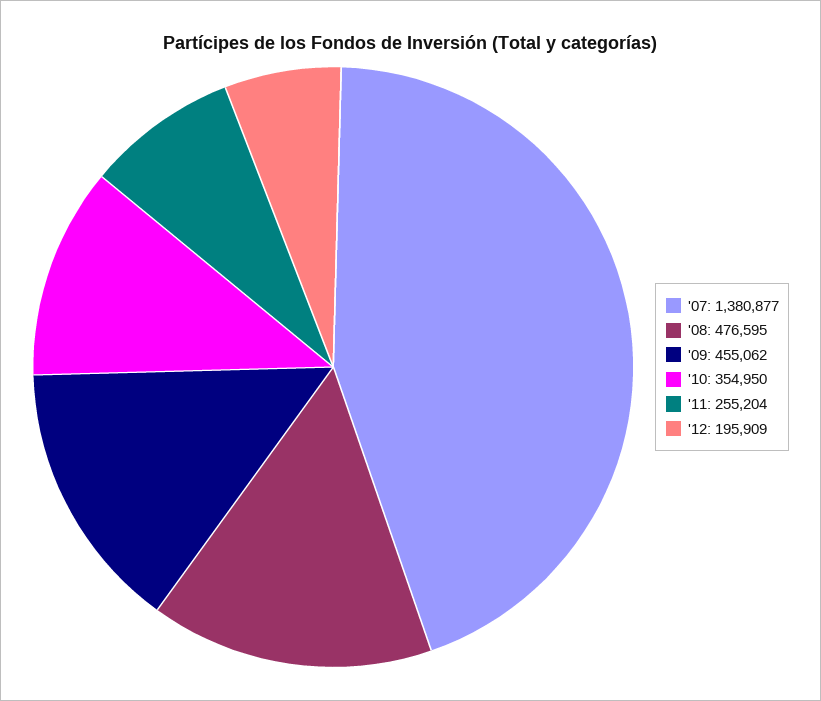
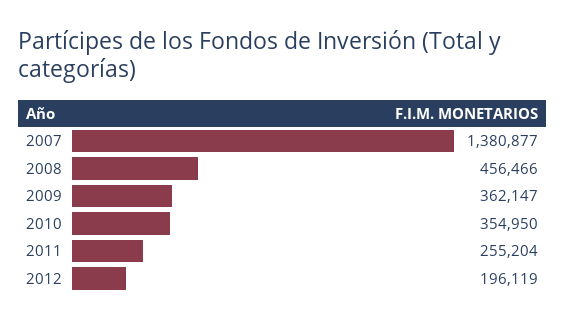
'08: 476595 -> 456466
'09: 455062 -> 362147
'12: 195909 -> 196119

